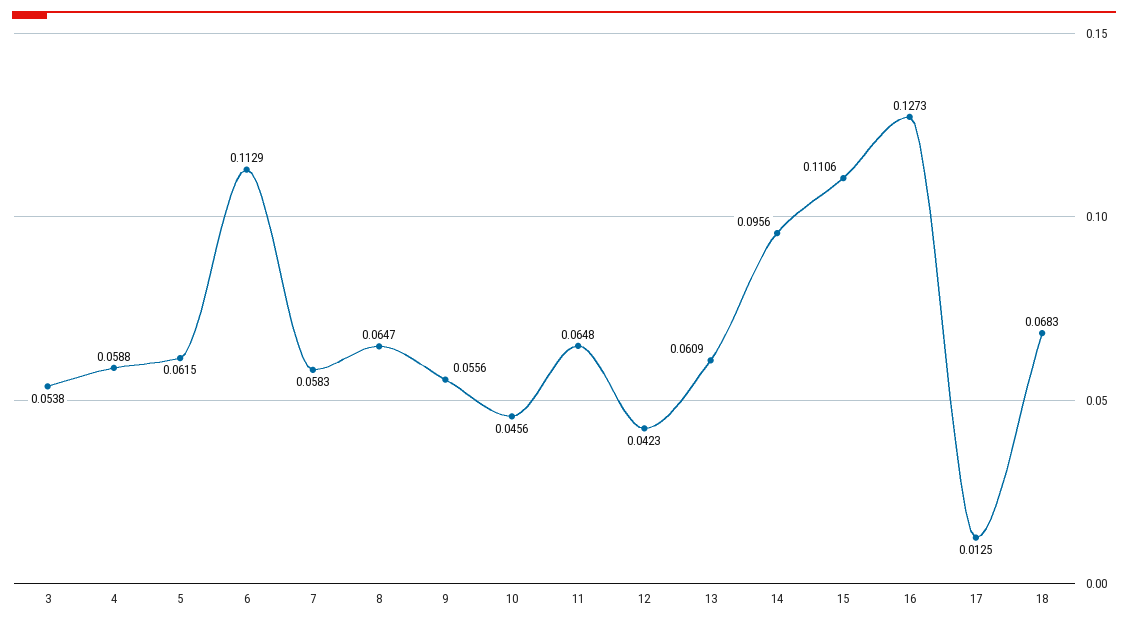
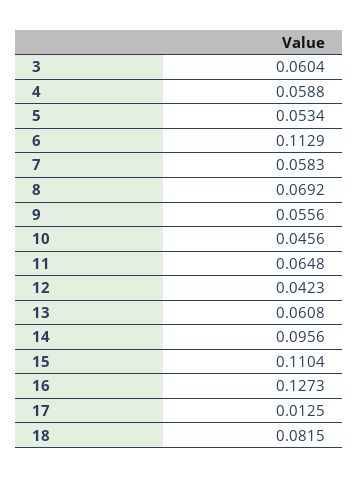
3: 0.0538 -> 0.0604
5: 0.0615 -> 0.0534
8: 0.0647 -> 0.0692
13: 0.0609 -> 0.0608
15: 0.1106 -> 0.1104
18: 0.0683 -> 0.0815

